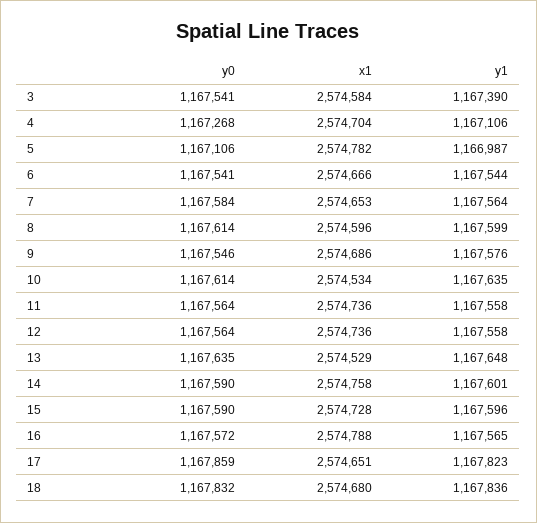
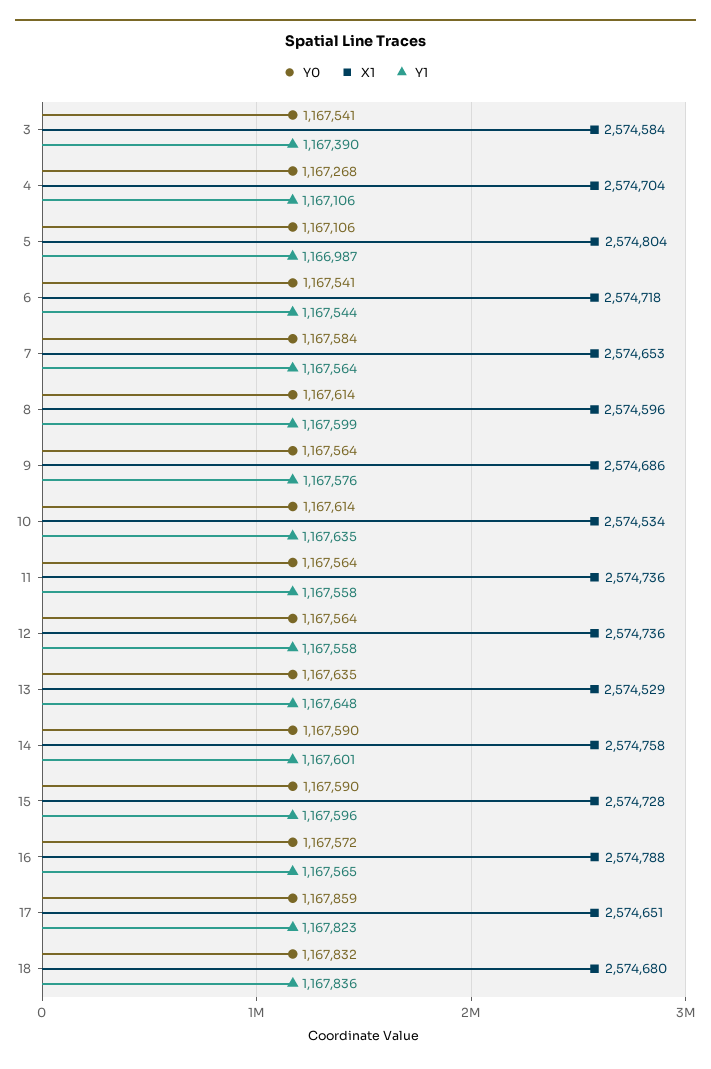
x1, 5: 2574782 -> 2574804
x1, 6: 2574666 -> 2574718
y0, 9: 1167546 -> 1167564

